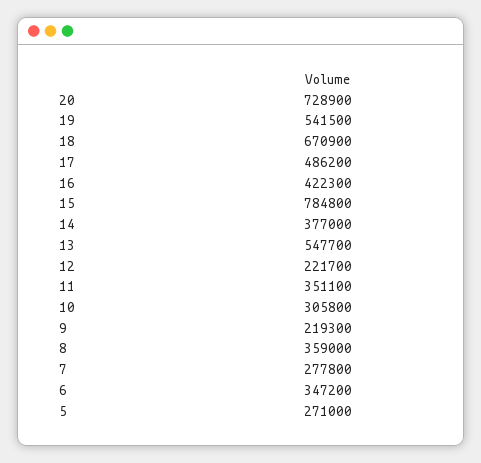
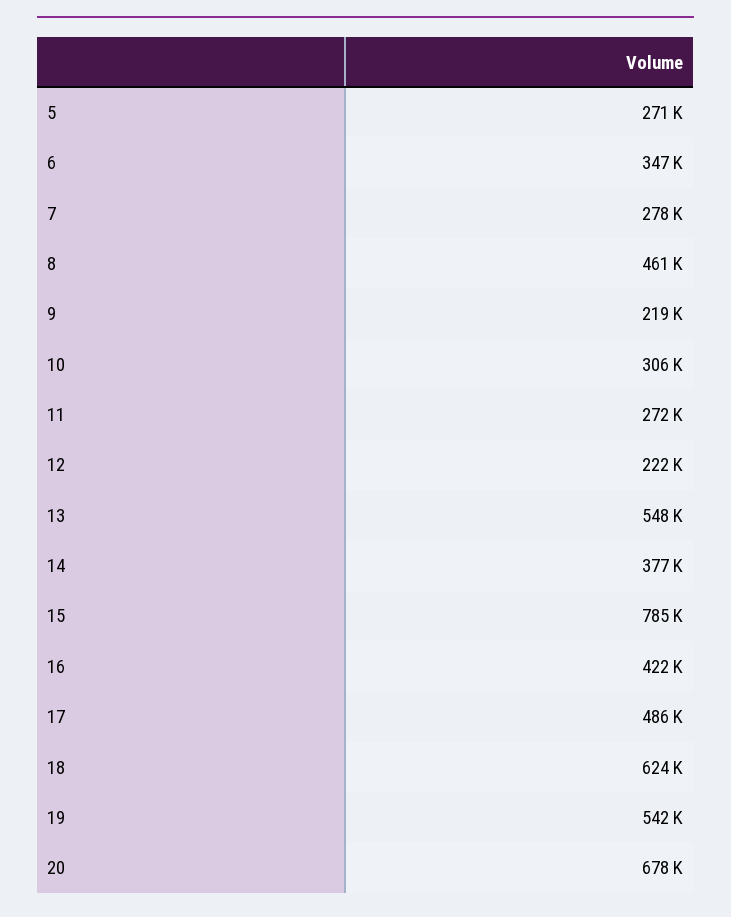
20: 728900 -> 678000
18: 670900 -> 624000
11: 351100 -> 272000
8: 359000 -> 461000

